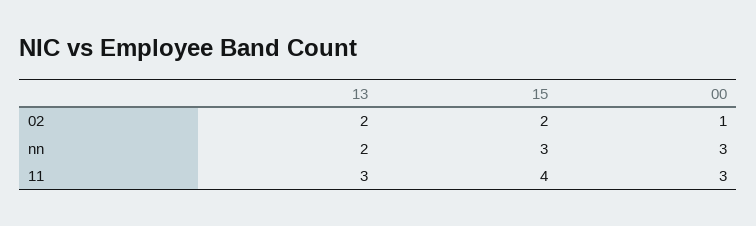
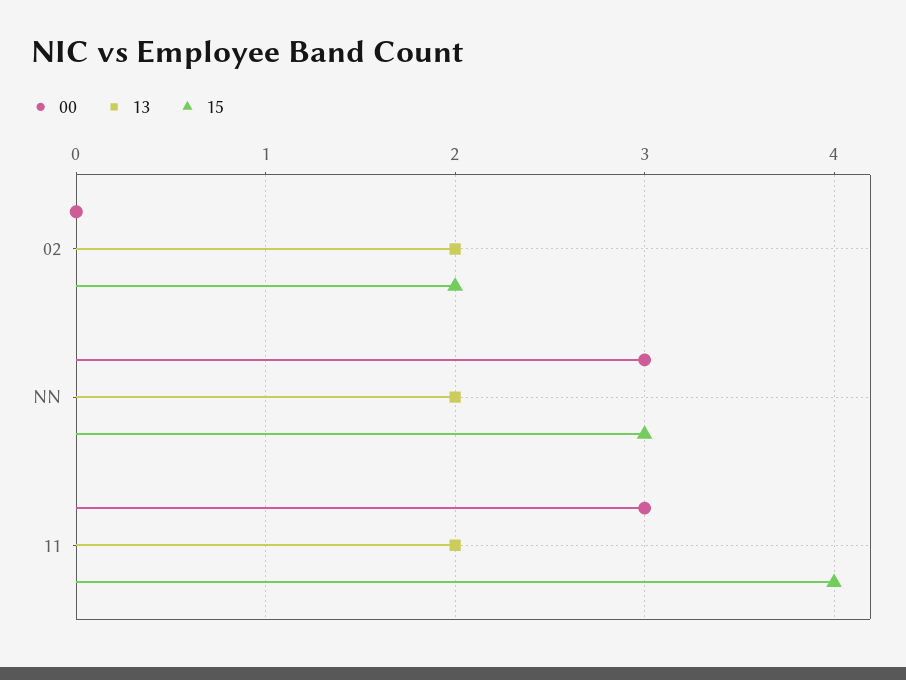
00, 02: 1 -> 0
13, 11: 3 -> 2

